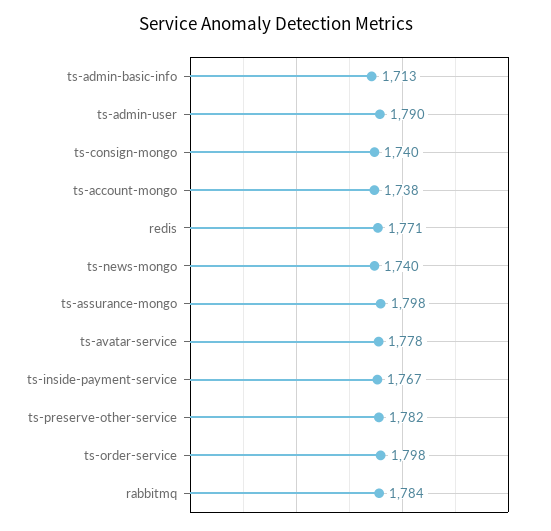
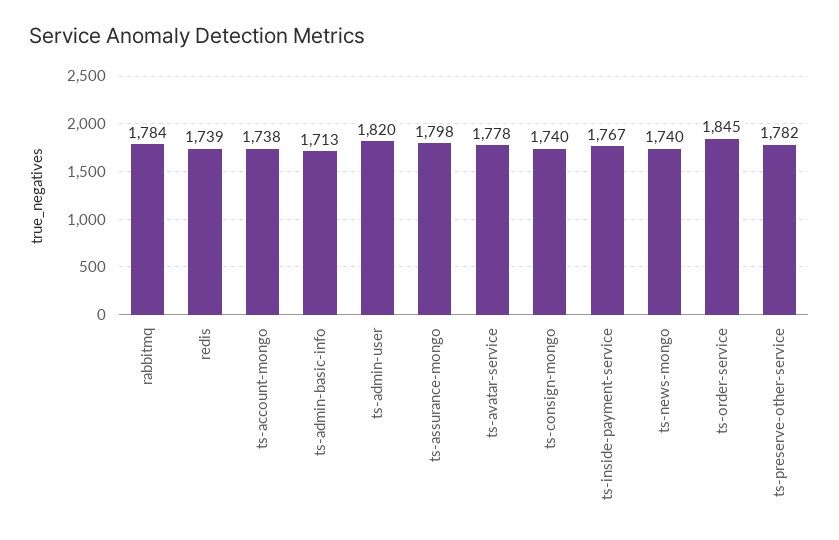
ts-admin-user: 1790 -> 1820
redis: 1771 -> 1739
ts-order-service: 1798 -> 1845

